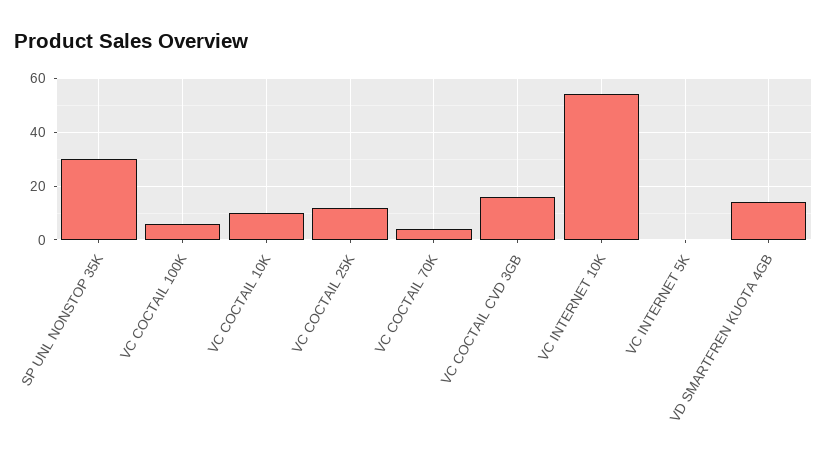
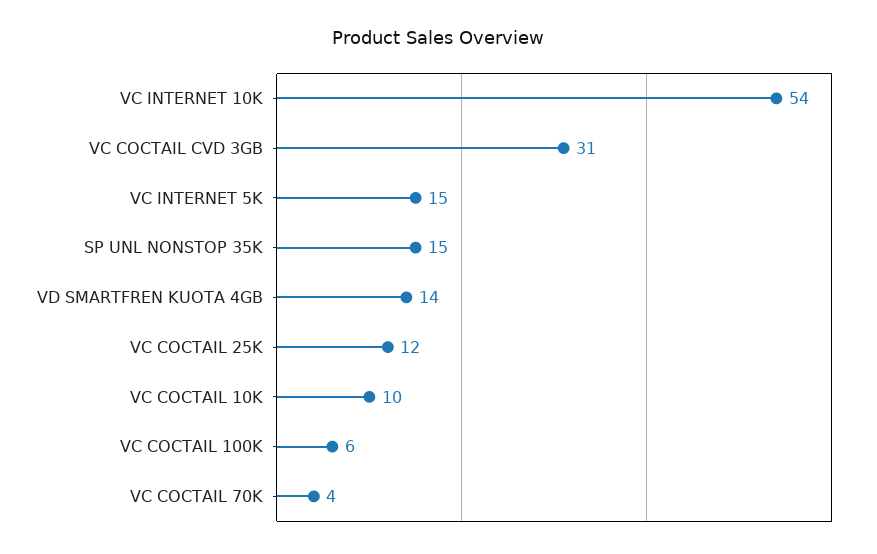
SP UNL NONSTOP 35K: 30 -> 15
VC COCTAIL CVD 3GB: 15 -> 31
VC INTERNET 5K: 0 -> 15

